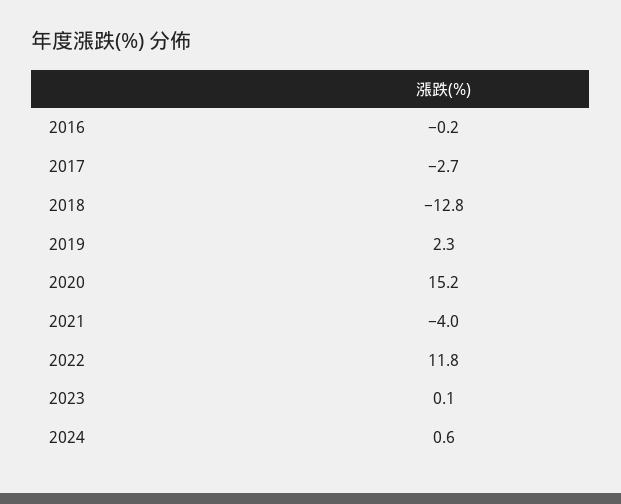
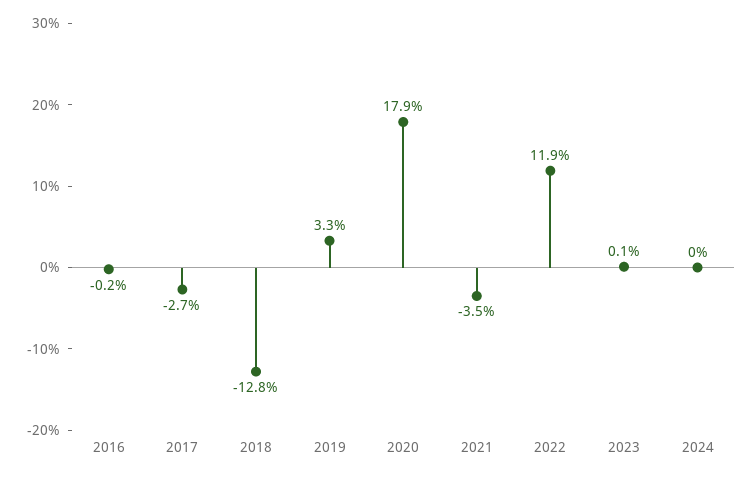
2019: 2.3 -> 3.3
2020: 15.2 -> 17.9
2021: -4 -> -3.5
2022: 11.8 -> 11.9
2024: 0.6 -> 0

